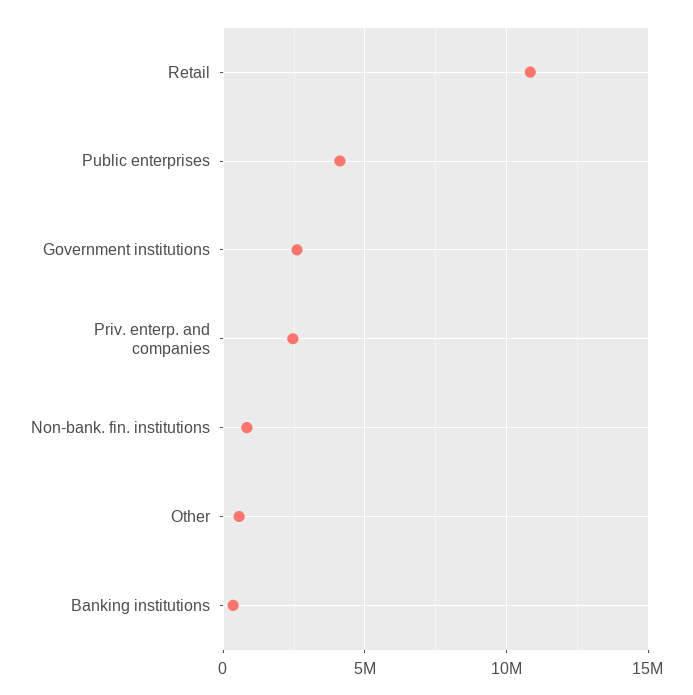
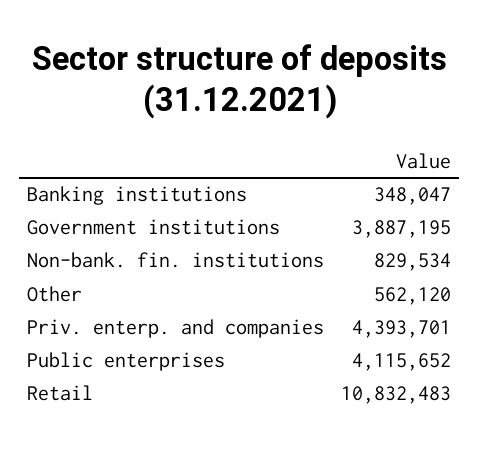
Government institutions: 2500000 -> 3887195
Priv. enterp. and companies: 2500000 -> 4393701

